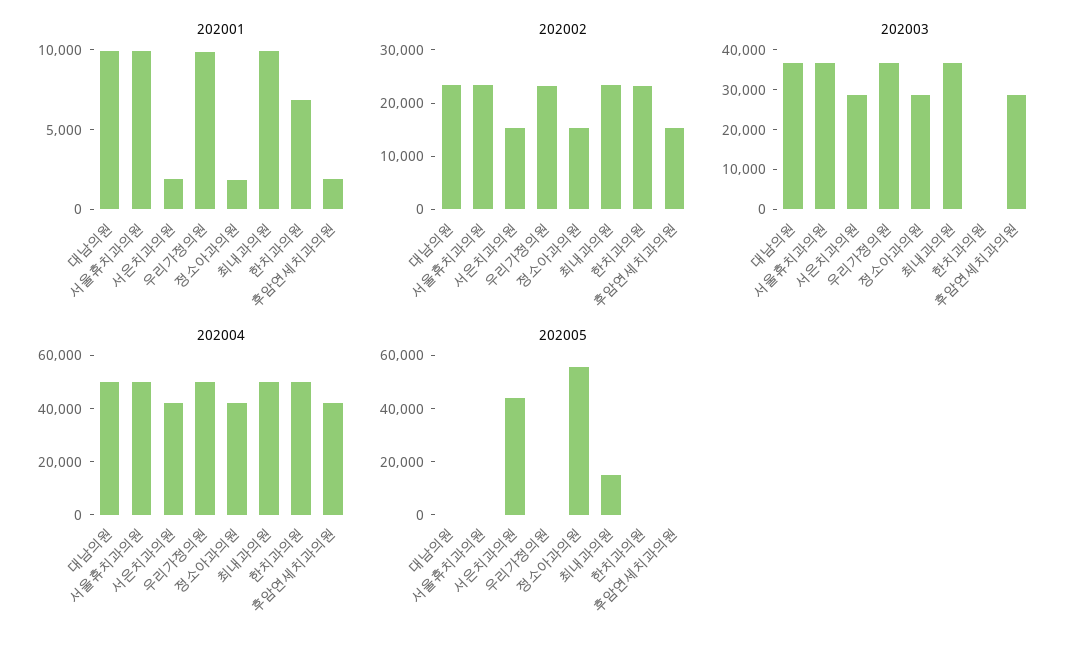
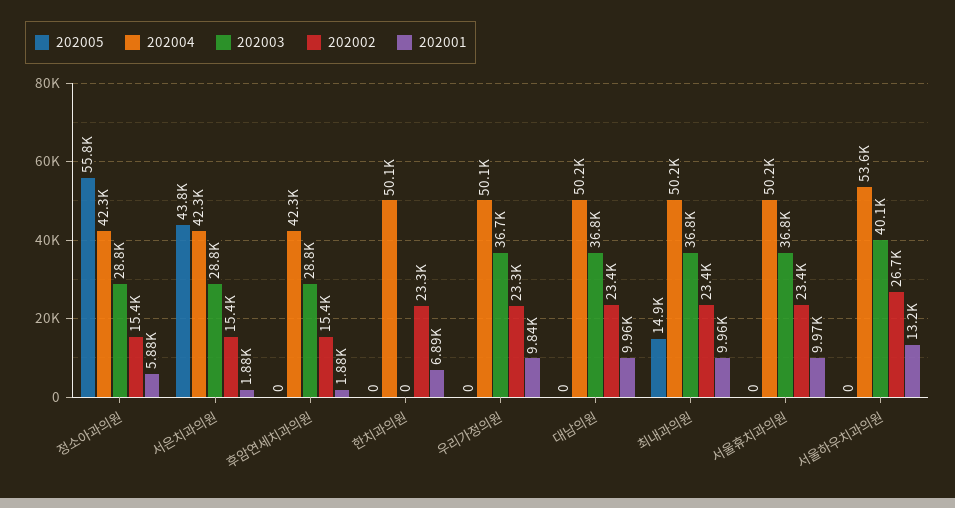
202001, 정소아과의원: 2000 -> 5880
202005, 서울하우치과의원: none -> 0
202004, 서울하우치과의원: none -> 53600
202003, 서울하우치과의원: none -> 40100
202002, 서울하우치과의원: none -> 26700
202001, 서울하우치과의원: none -> 13200

